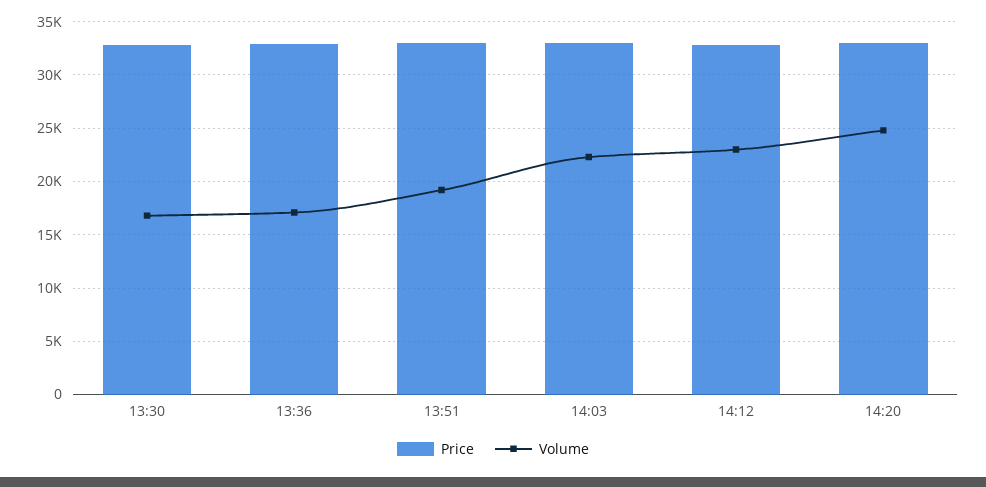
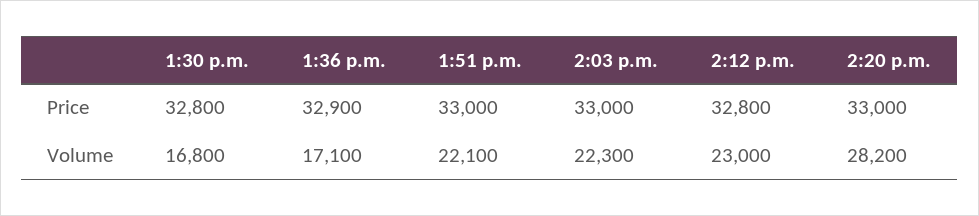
Volume, 13:51: 19000 -> 22100
Volume, 14:20: 25000 -> 28200

